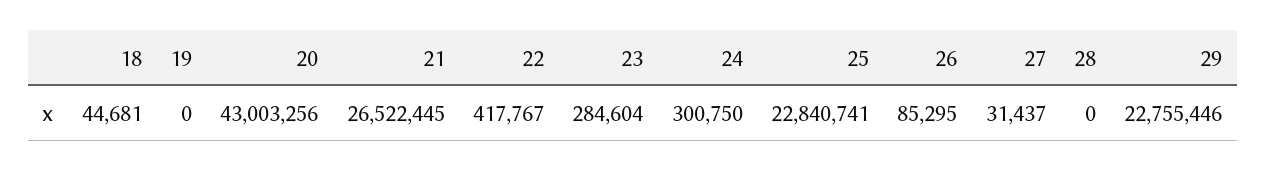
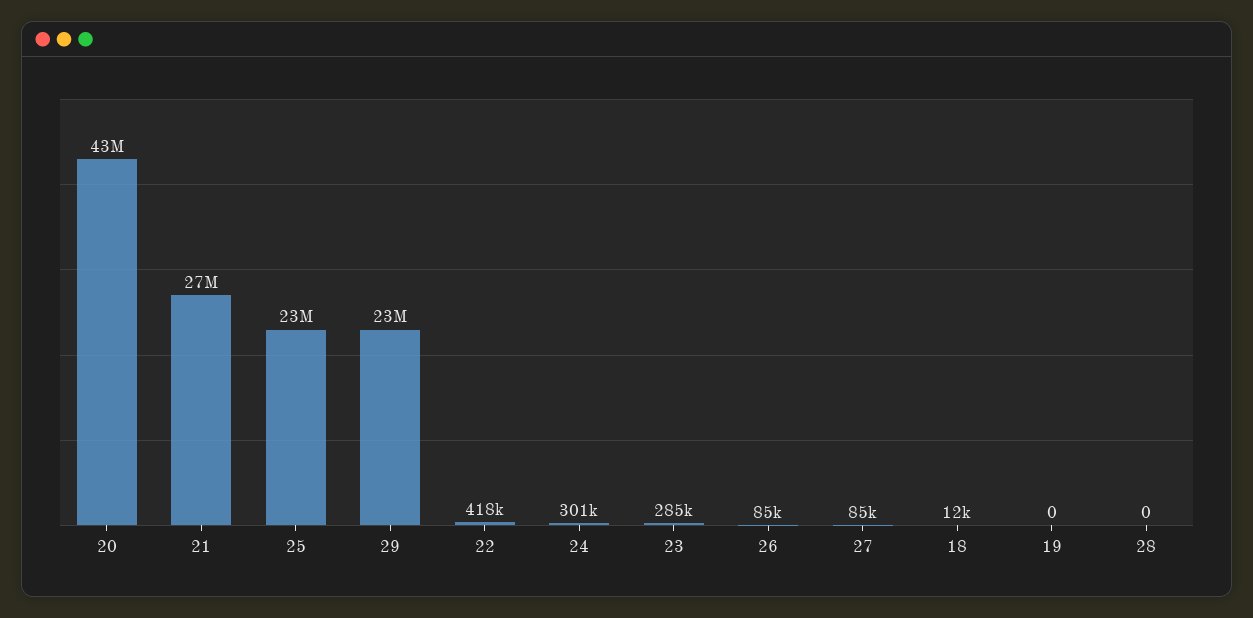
18: 44681 -> 12000
27: 31437 -> 85000

